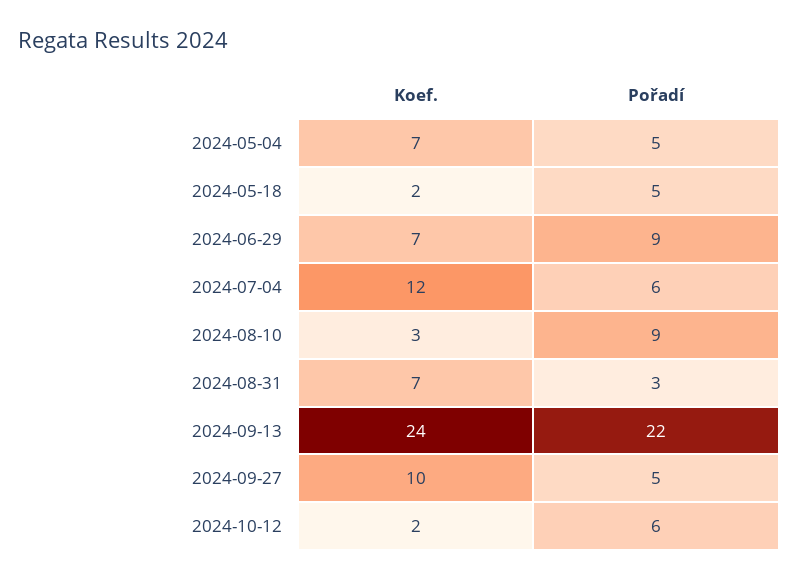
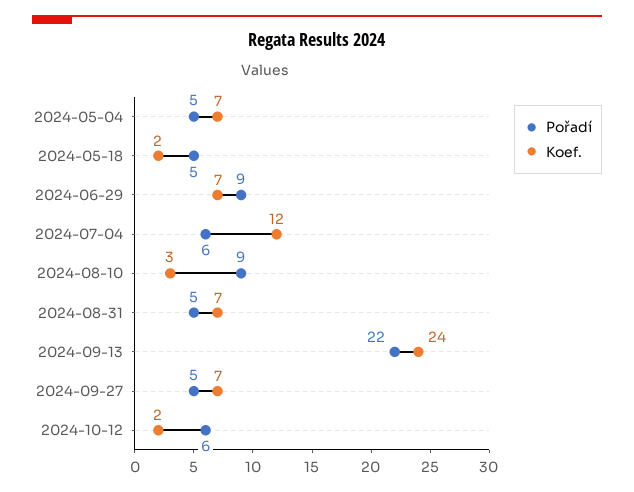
Pořadí, 2024-08-31: 3 -> 5
Koef., 2024-09-27: 10 -> 7

